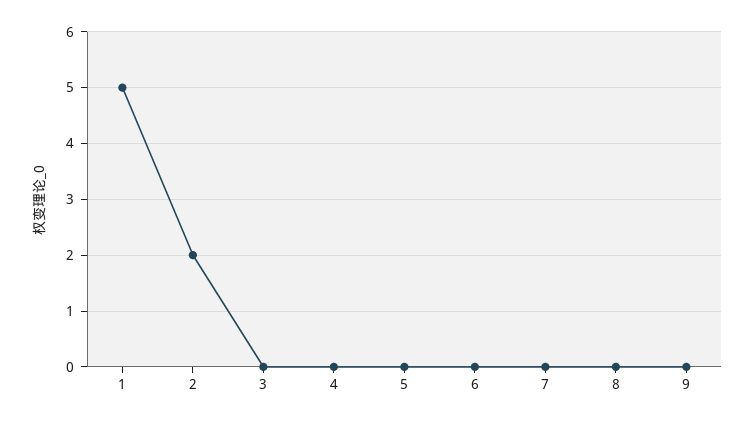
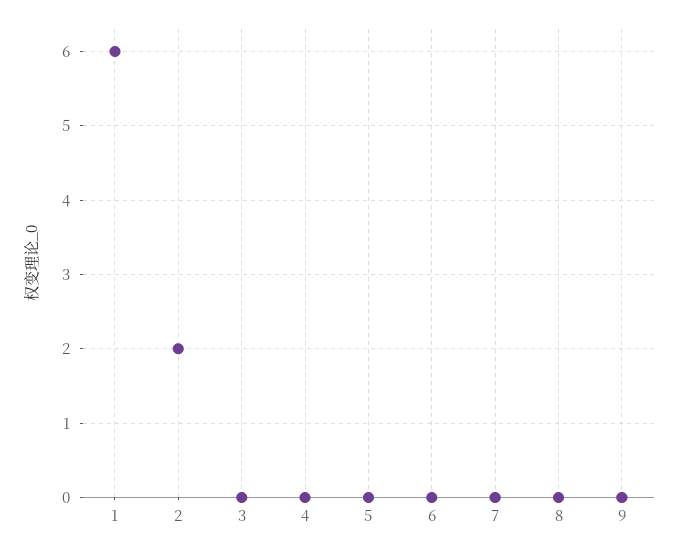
1: 5 -> 6

